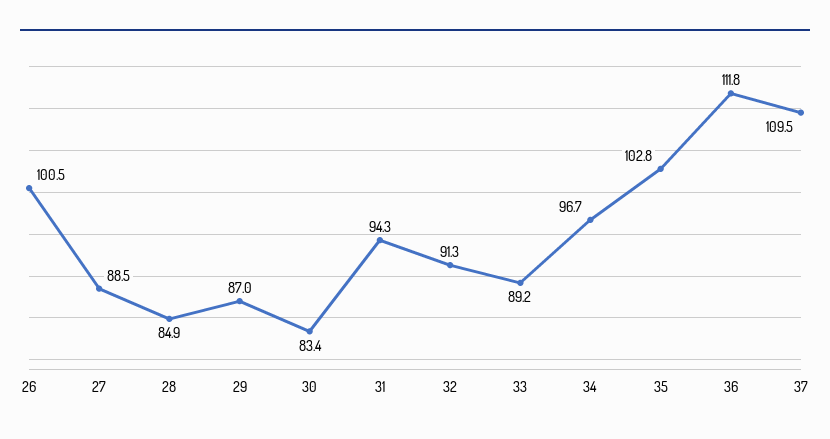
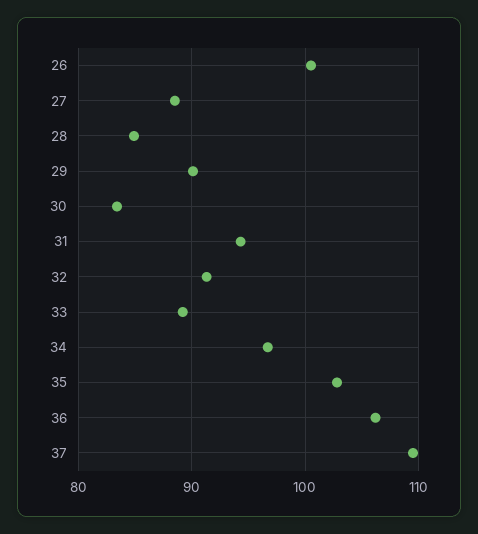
29: 87 -> 90
36: 111.8 -> 106

